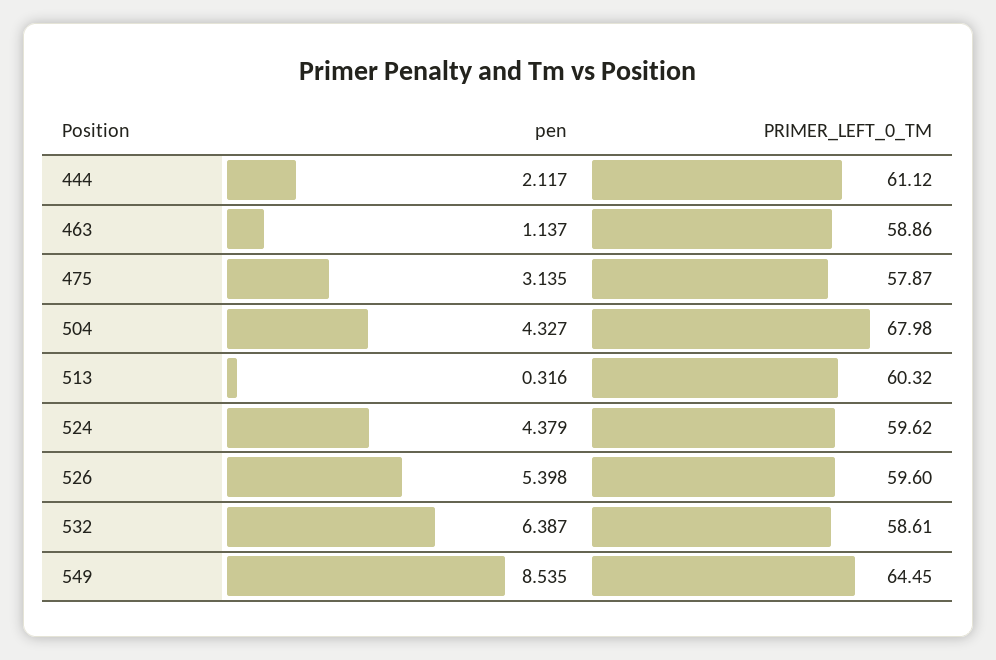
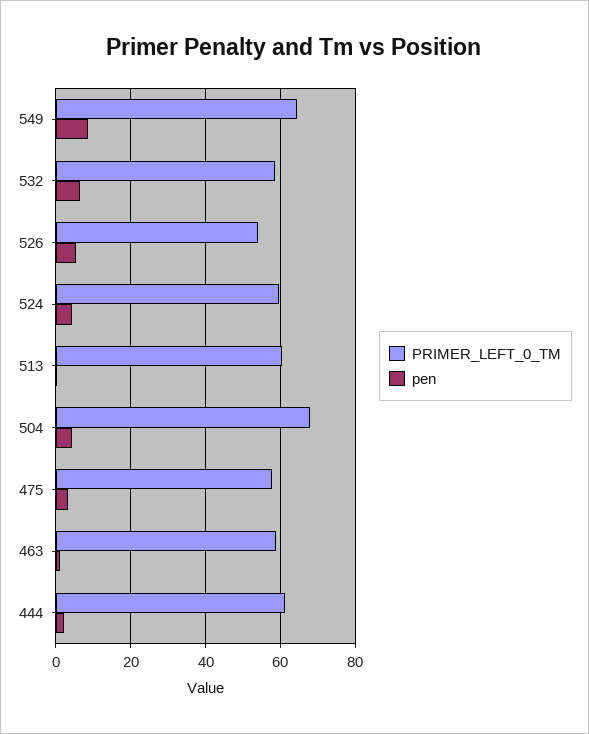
PRIMER_LEFT_0_TM, 526: 59.6 -> 54

